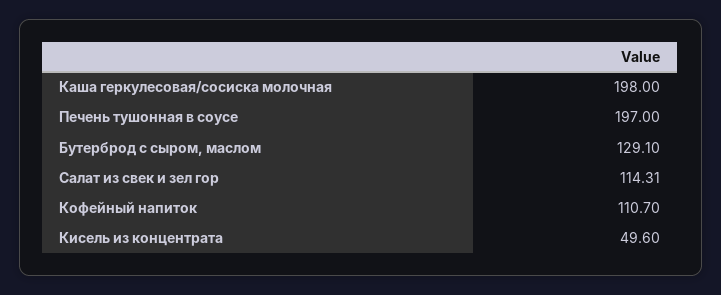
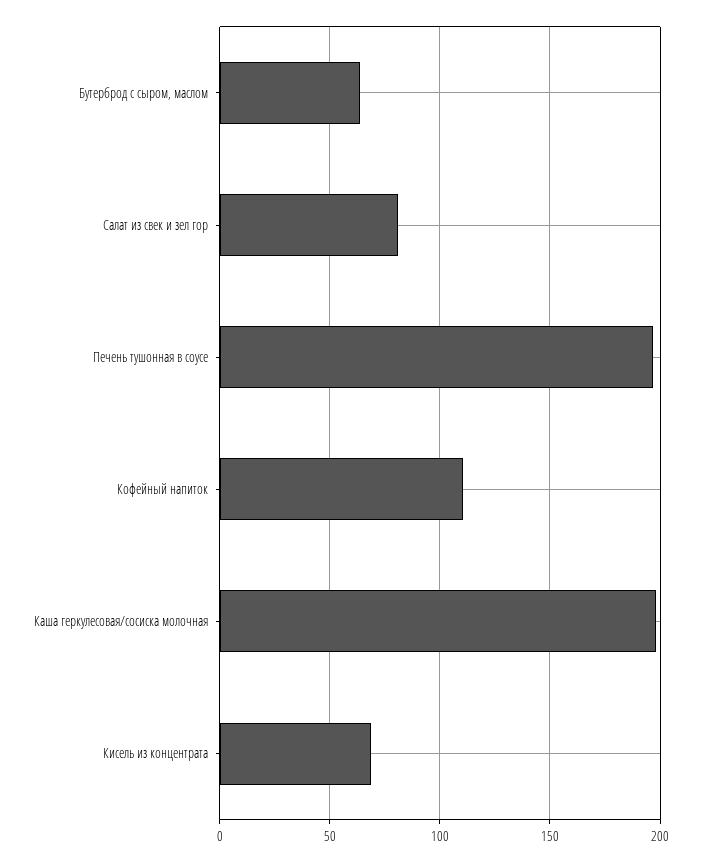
Бутерброд с сыром, маслом: 129.1 -> 65
Салат из свек и зел гор: 114.31 -> 80
Кисель из концентрата: 49.6 -> 70

